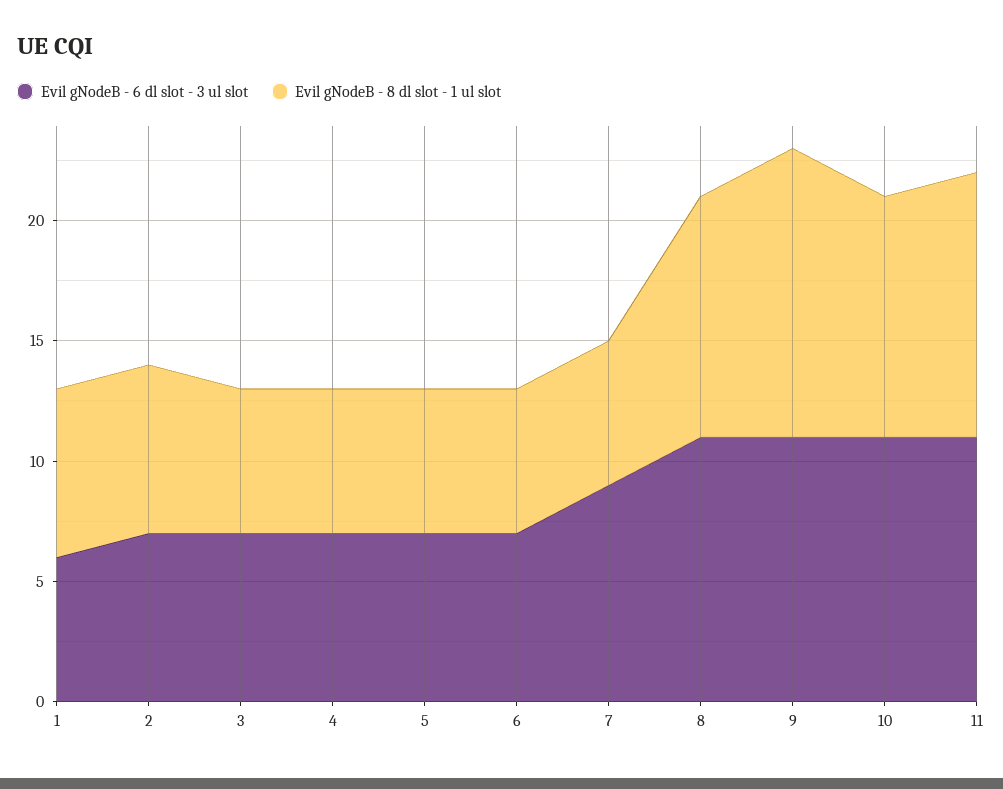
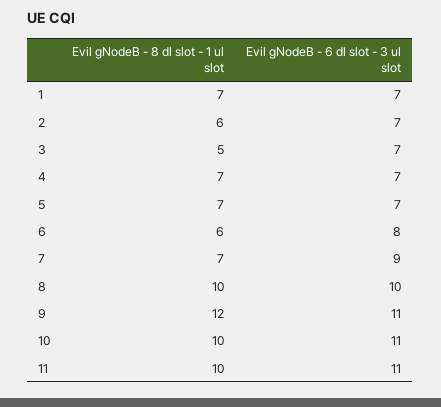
Evil gNodeB - 6 dl slot - 3 ul slot, 1: 6 -> 7
Evil gNodeB - 8 dl slot - 1 ul slot, 2: 7 -> 6
Evil gNodeB - 8 dl slot - 1 ul slot, 3: 6 -> 5
Evil gNodeB - 8 dl slot - 1 ul slot, 4: 6 -> 7
Evil gNodeB - 8 dl slot - 1 ul slot, 5: 6 -> 7
Evil gNodeB - 6 dl slot - 3 ul slot, 6: 7 -> 8
Evil gNodeB - 8 dl slot - 1 ul slot, 7: 6 -> 7
Evil gNodeB - 6 dl slot - 3 ul slot, 8: 11 -> 10
Evil gNodeB - 8 dl slot - 1 ul slot, 11: 11 -> 10

